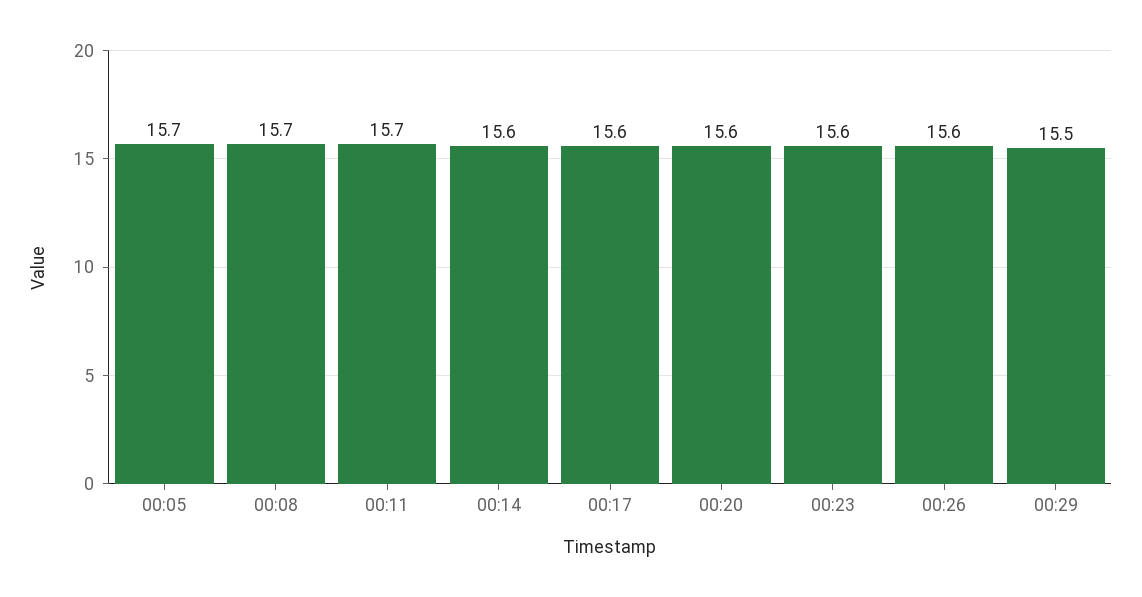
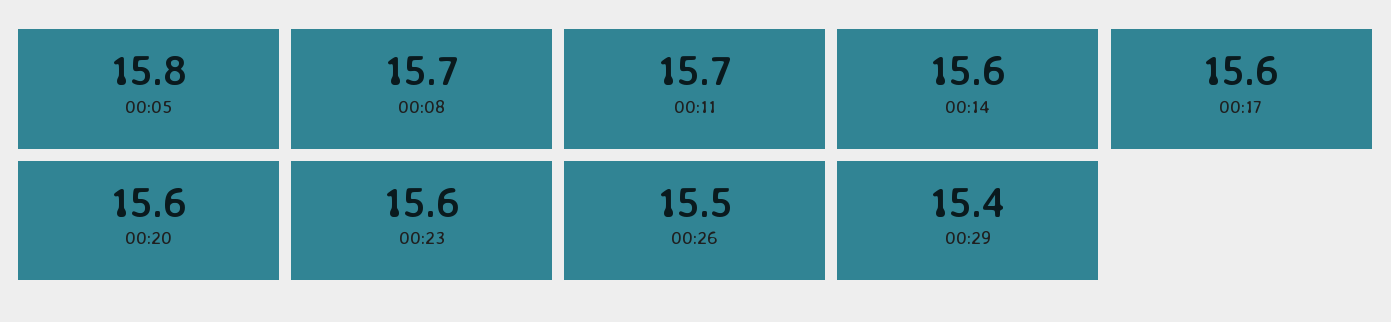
00:05: 15.7 -> 15.8
00:26: 15.6 -> 15.5
00:29: 15.5 -> 15.4

